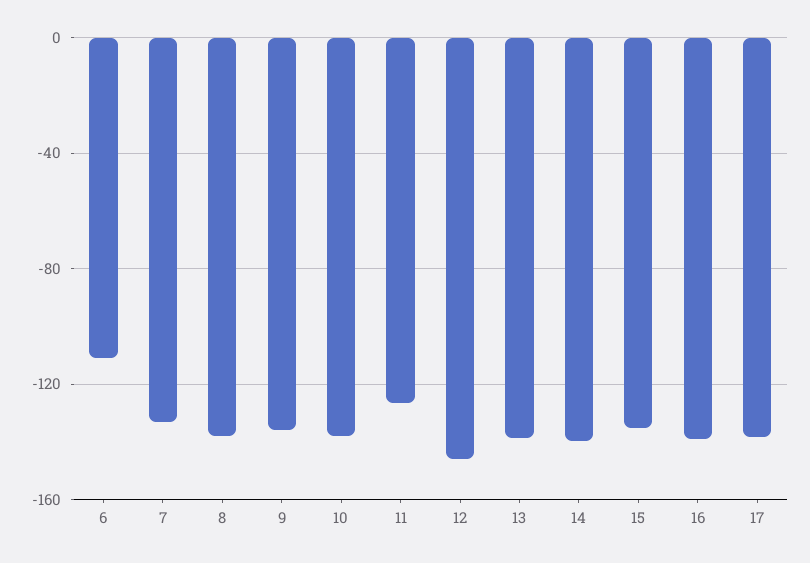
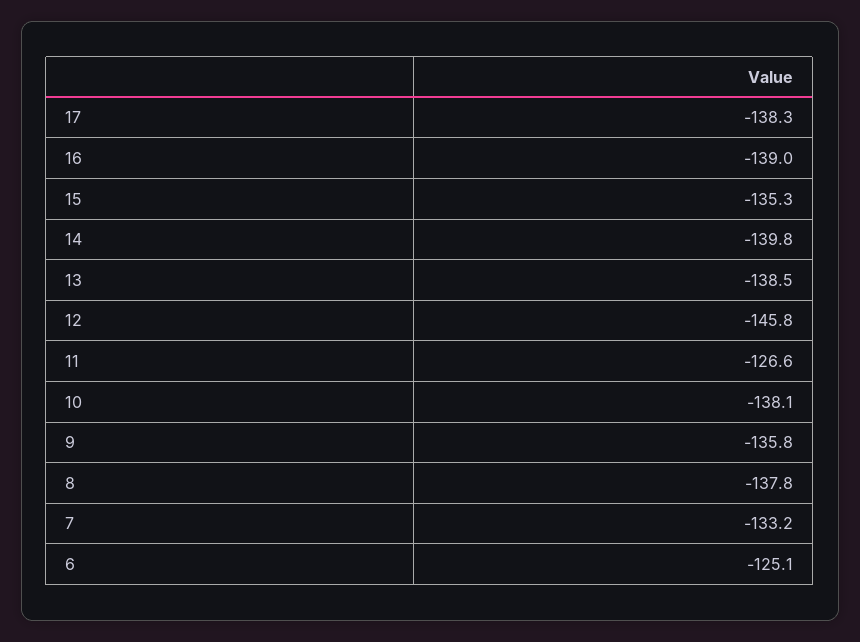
6: -110 -> -125.1

